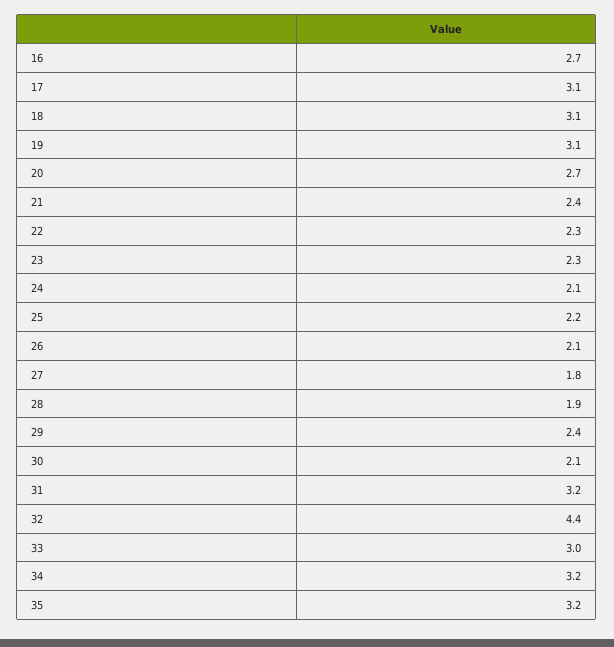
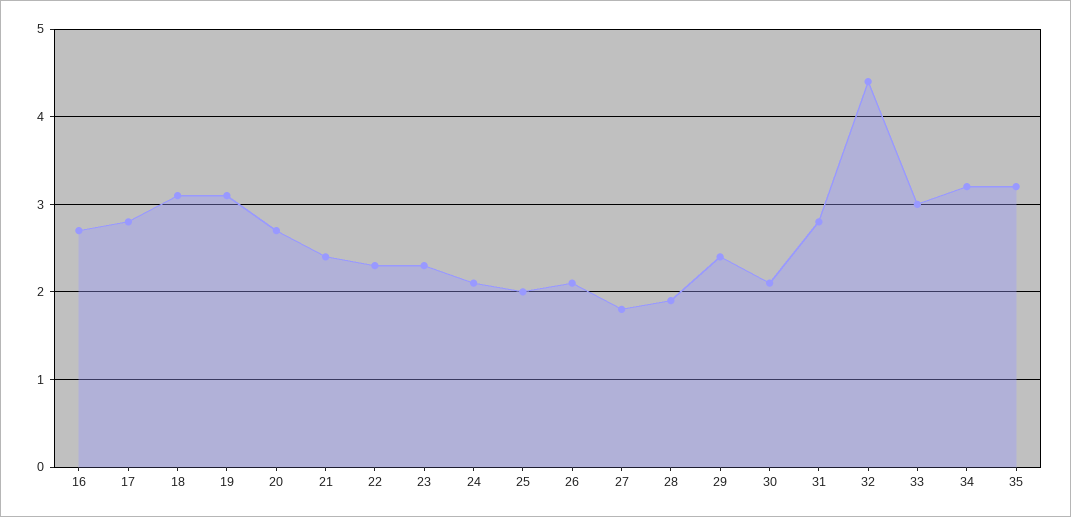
17: 3.1 -> 2.8
25: 2.2 -> 2
31: 3.2 -> 2.8

